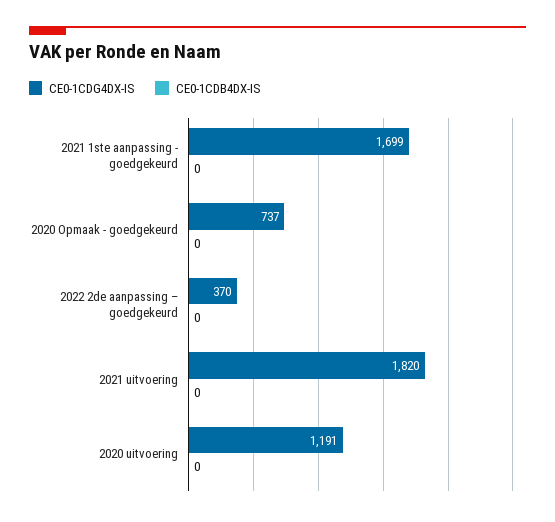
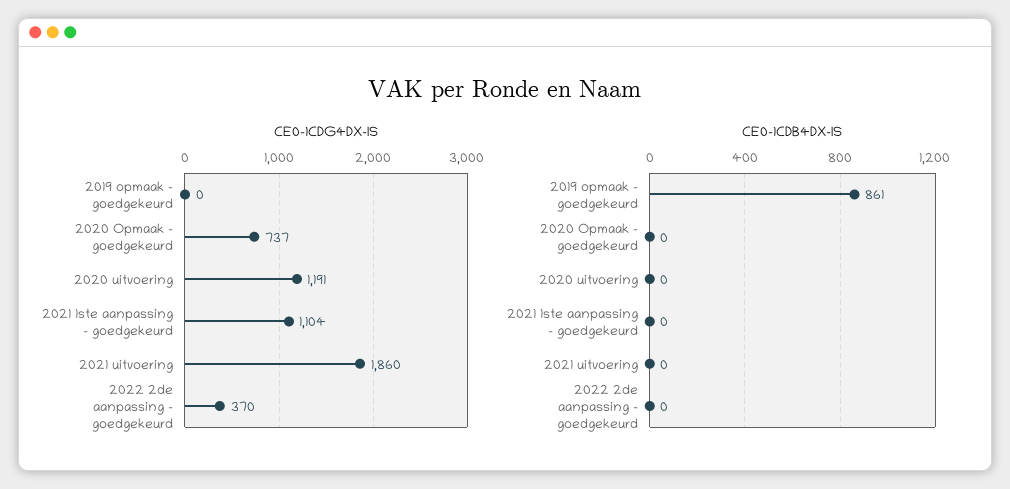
CE0-1CDG4DX-IS, 2021 1ste aanpassing - goedgekeurd: 1699 -> 1104
CE0-1CDG4DX-IS, 2021 uitvoering: 1820 -> 1860
CE0-1CDG4DX-IS, 2019 opmaak - goedgekeurd: none -> 0
CE0-1CDB4DX-IS, 2019 opmaak - goedgekeurd: none -> 861

